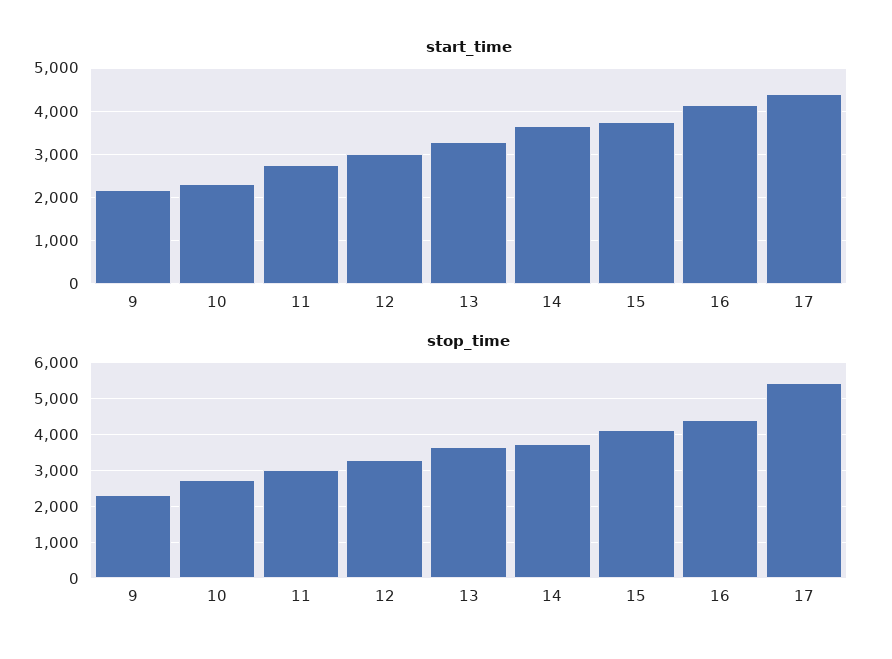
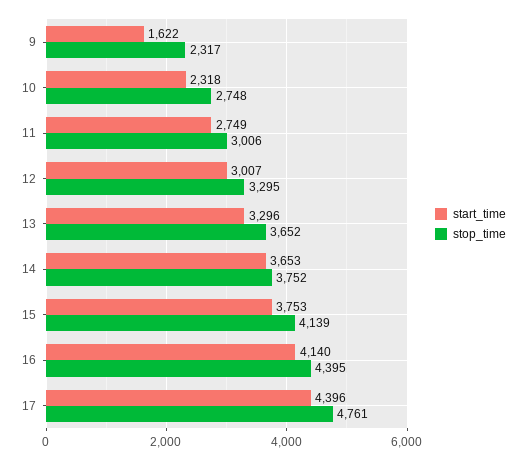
start_time, 9: 2200 -> 1622
stop_time, 17: 5400 -> 4761

